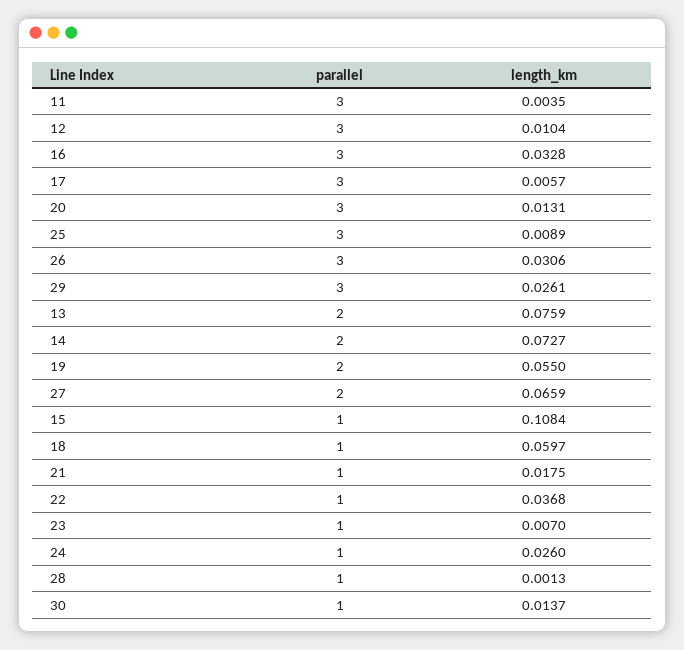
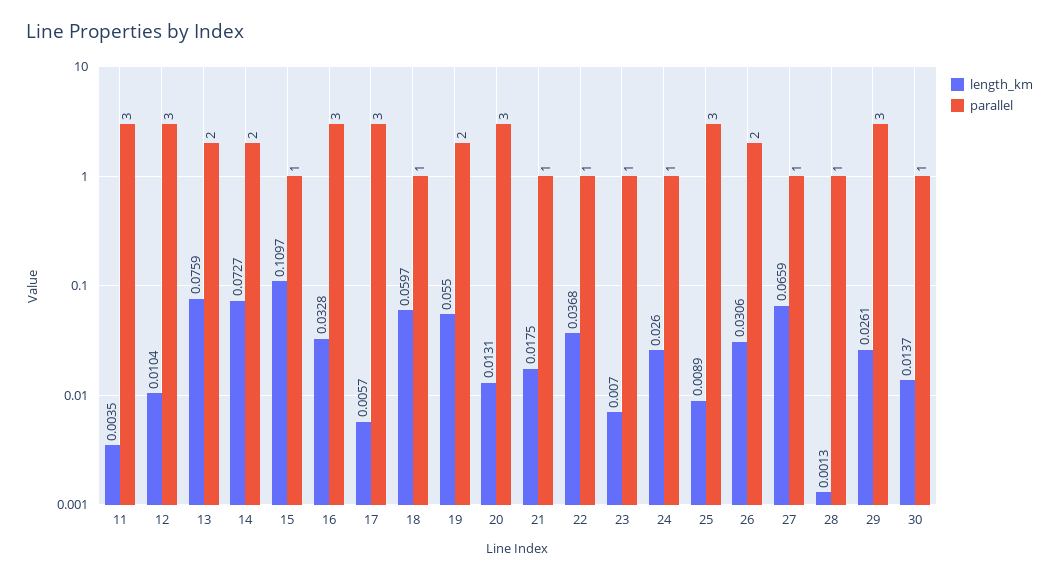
parallel, 26: 3 -> 2
parallel, 27: 2 -> 1
length_km, 15: 0.1084 -> 0.1097

